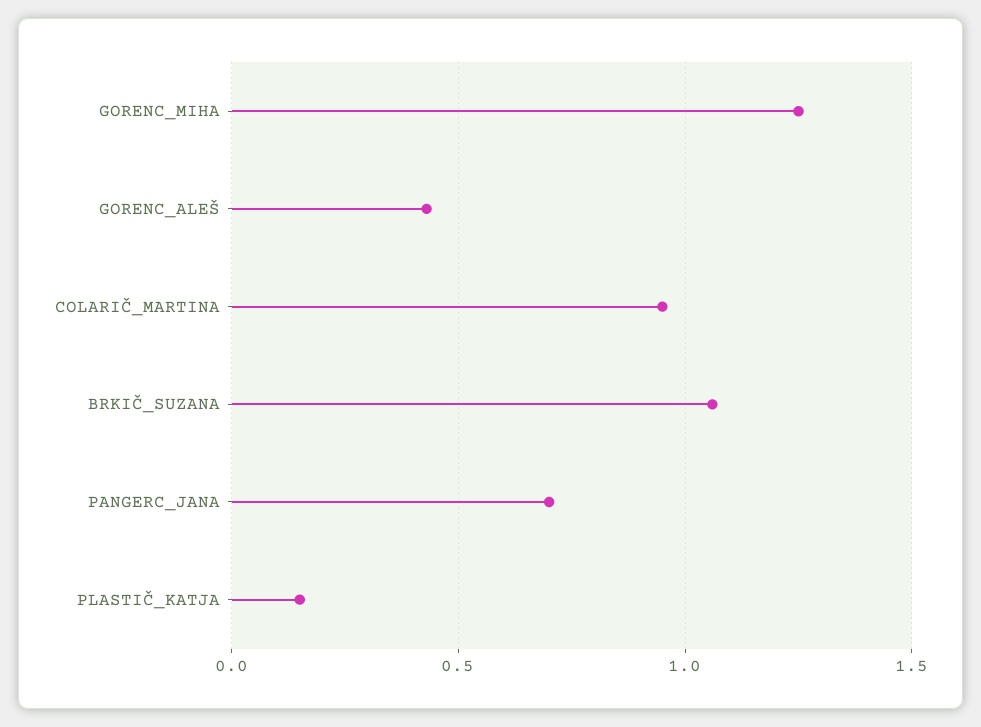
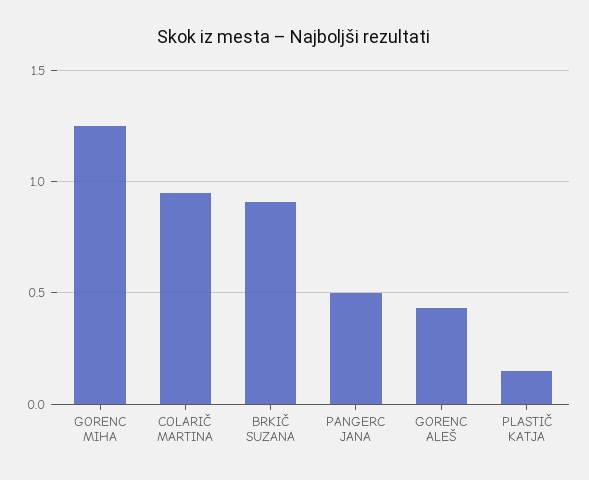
BRKIČ_SUZANA: 1.05 -> 0.9
PANGERC_JANA: 0.7 -> 0.5

